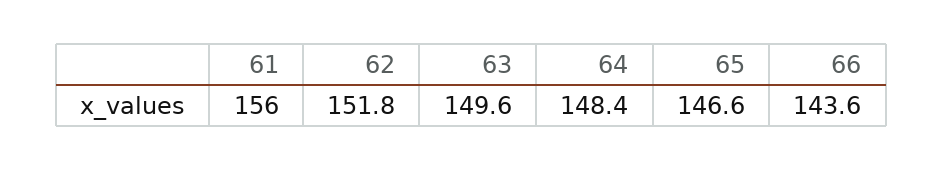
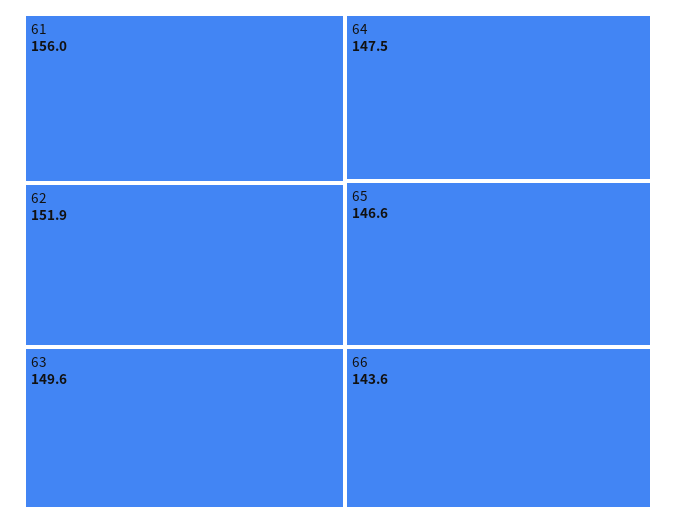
62: 151.8 -> 151.9
64: 148.4 -> 147.5

